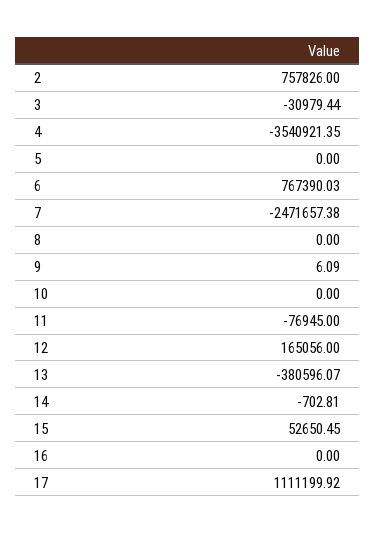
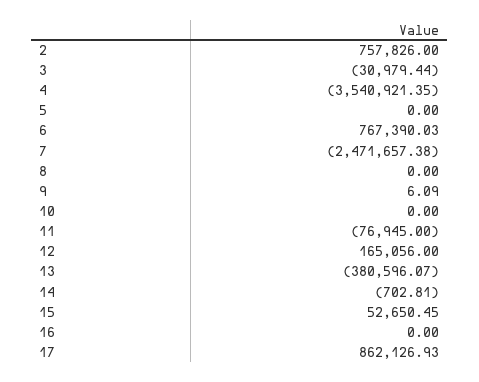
17: 1111199.92 -> 862126.93

